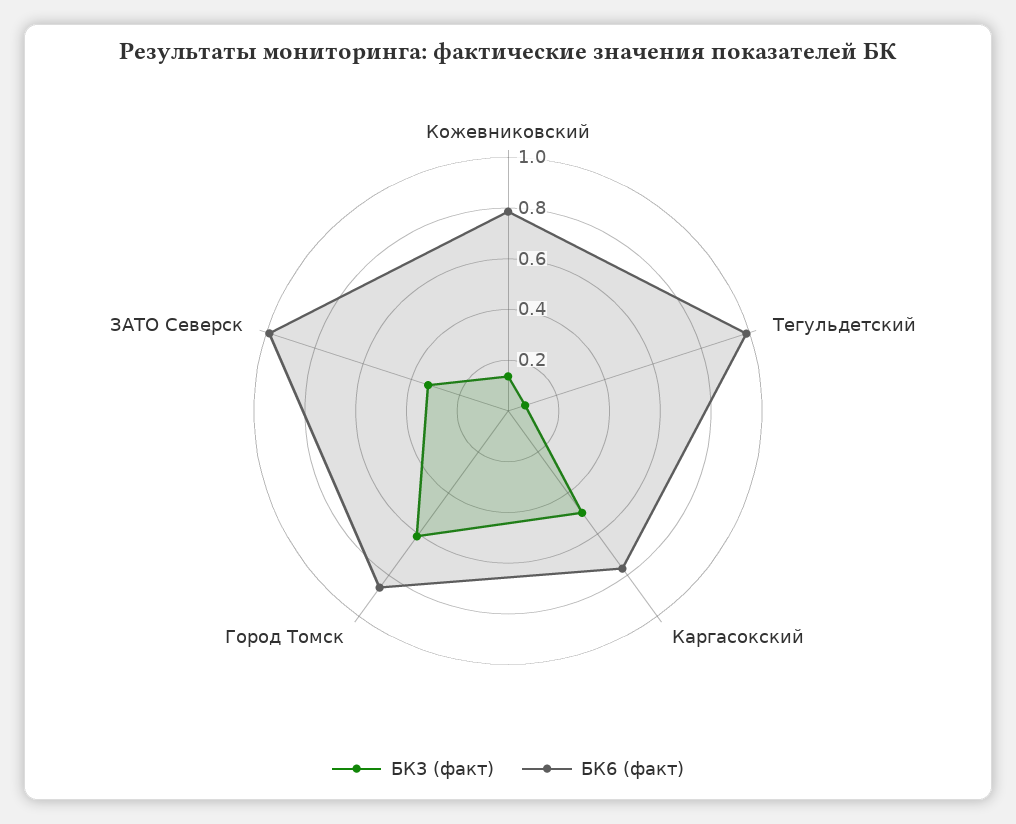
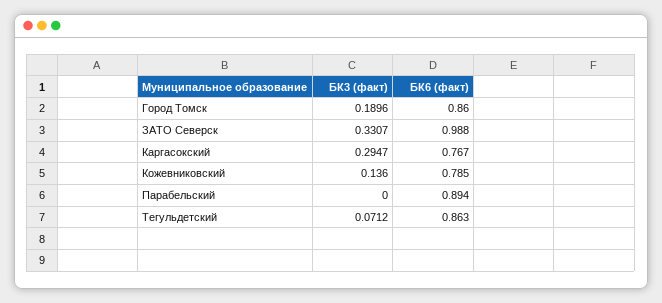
БК6 (факт), Тегульдетский: 1 -> 0.863
БК3 (факт), Каргасокский: 0.5 -> 0.2947
БК3 (факт), Город Томск: 0.6 -> 0.1896
БК3 (факт), Парабельский: none -> 0
БК6 (факт), Парабельский: none -> 0.894

